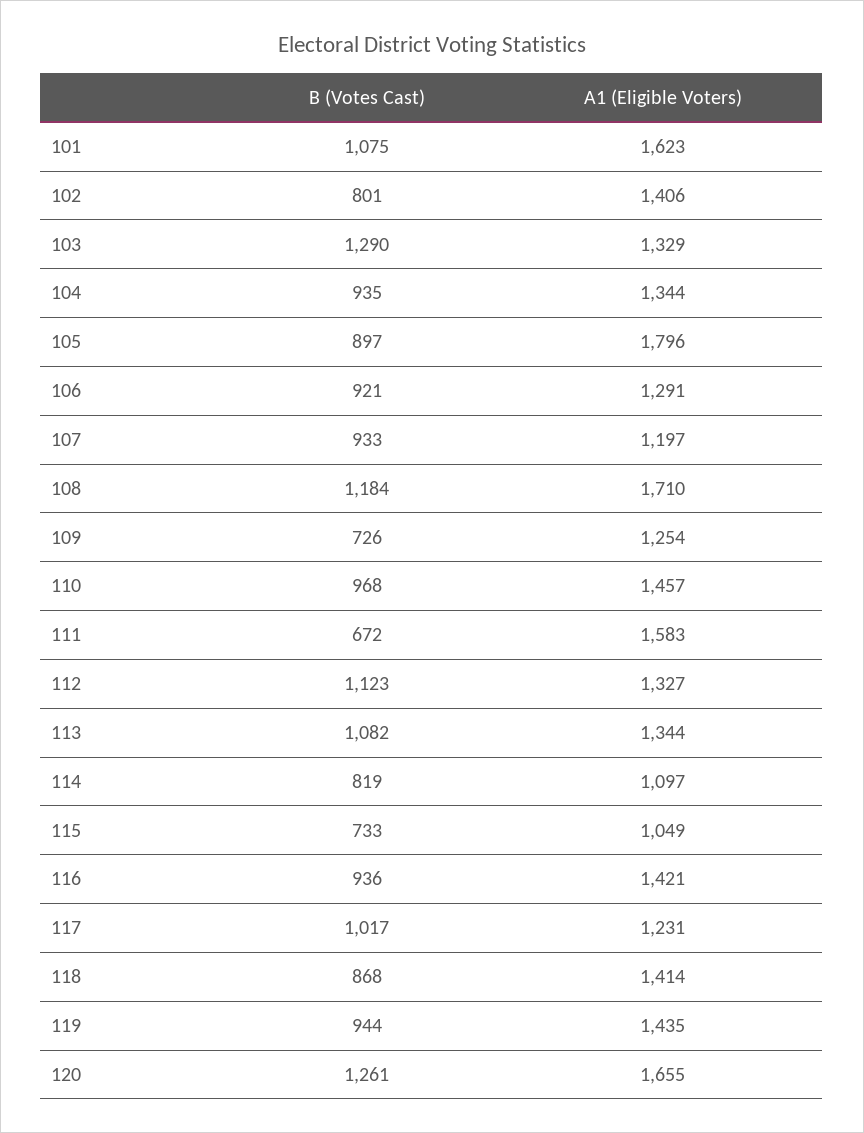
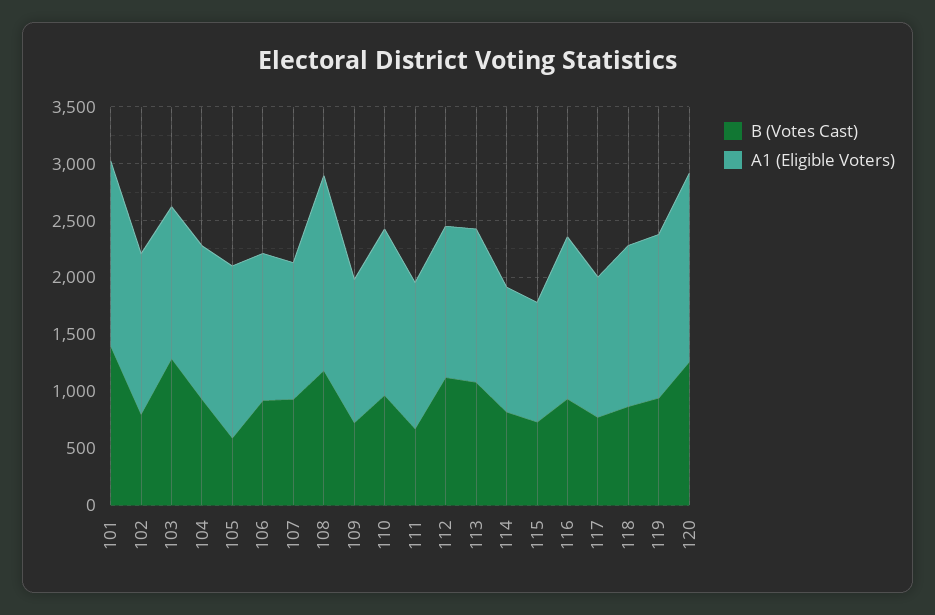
B (Votes Cast), 101: 1075 -> 1400
B (Votes Cast), 105: 897 -> 600
A1 (Eligible Voters), 105: 1796 -> 1500
A1 (Eligible Voters), 111: 1583 -> 1300
B (Votes Cast), 117: 1017 -> 800

